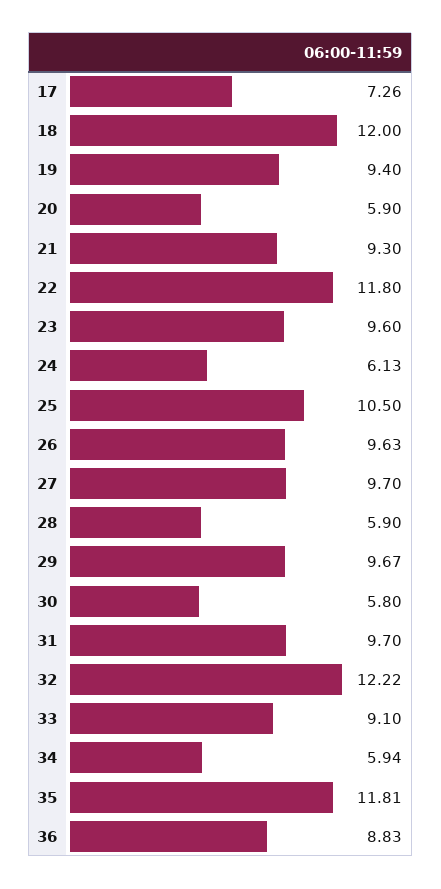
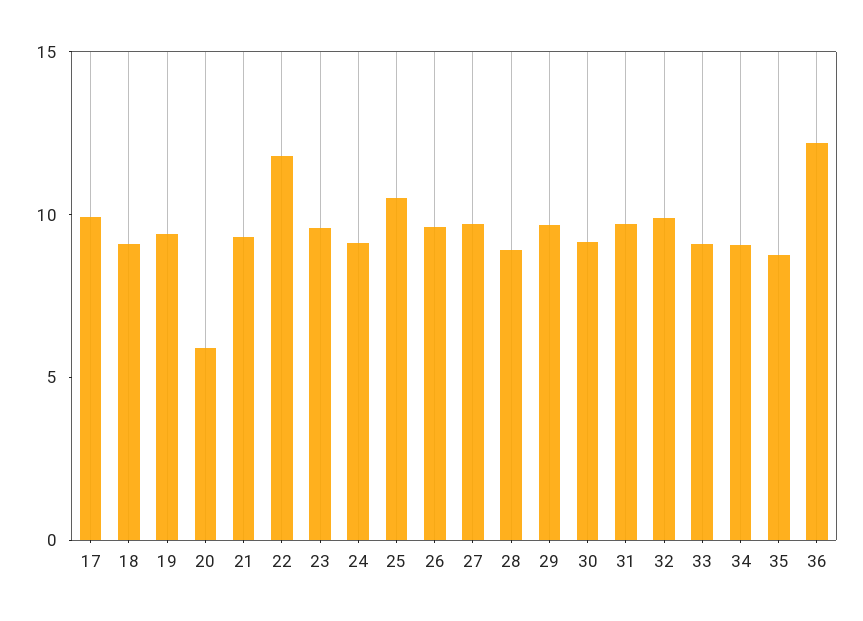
17: 7.26 -> 10
18: 12 -> 9
24: 6.13 -> 9
28: 5.9 -> 9
30: 5.8 -> 9
32: 12.22 -> 10
34: 5.94 -> 9
35: 11.81 -> 9
36: 8.83 -> 12

